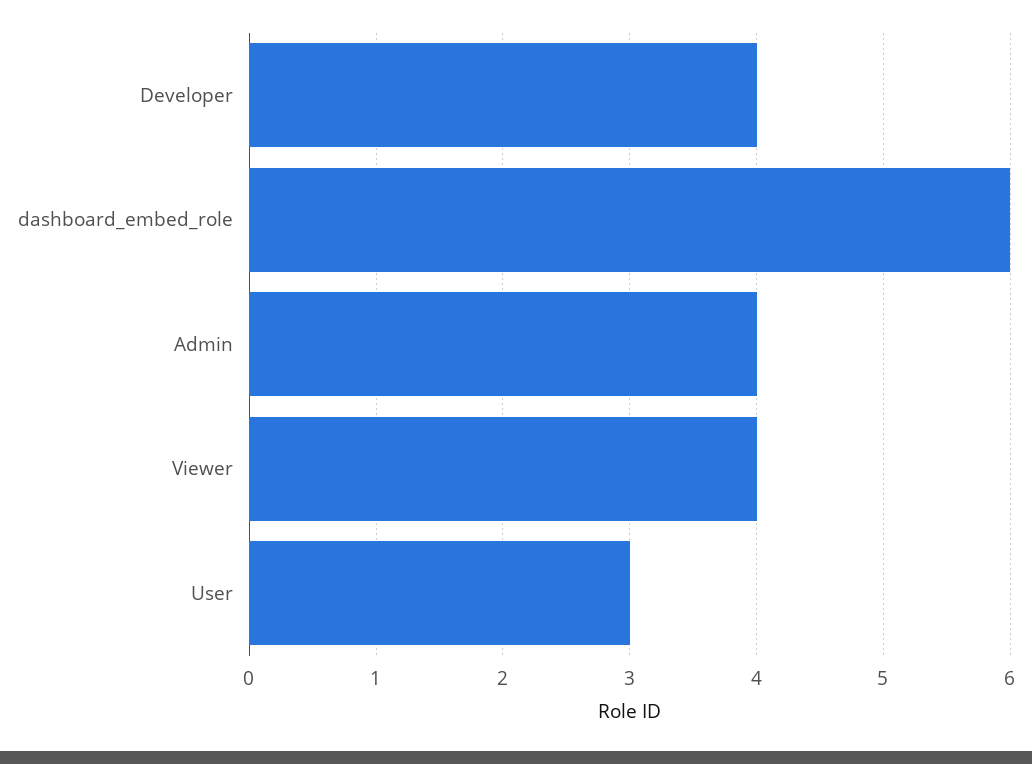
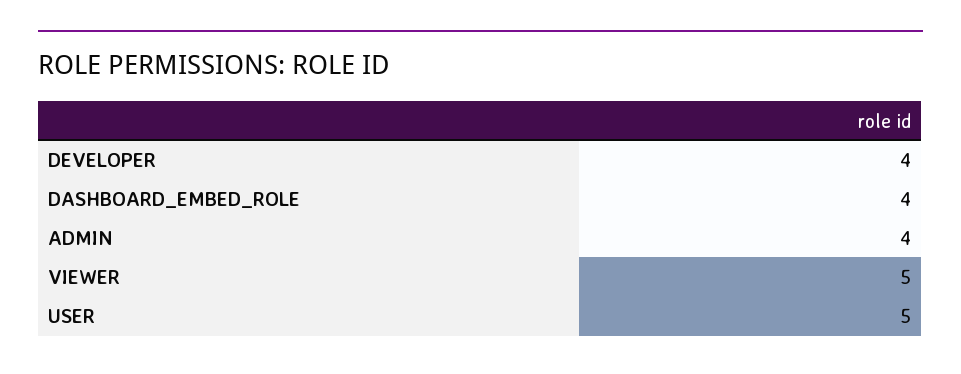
dashboard_embed_role: 6 -> 4
Viewer: 4 -> 5
User: 3 -> 5

